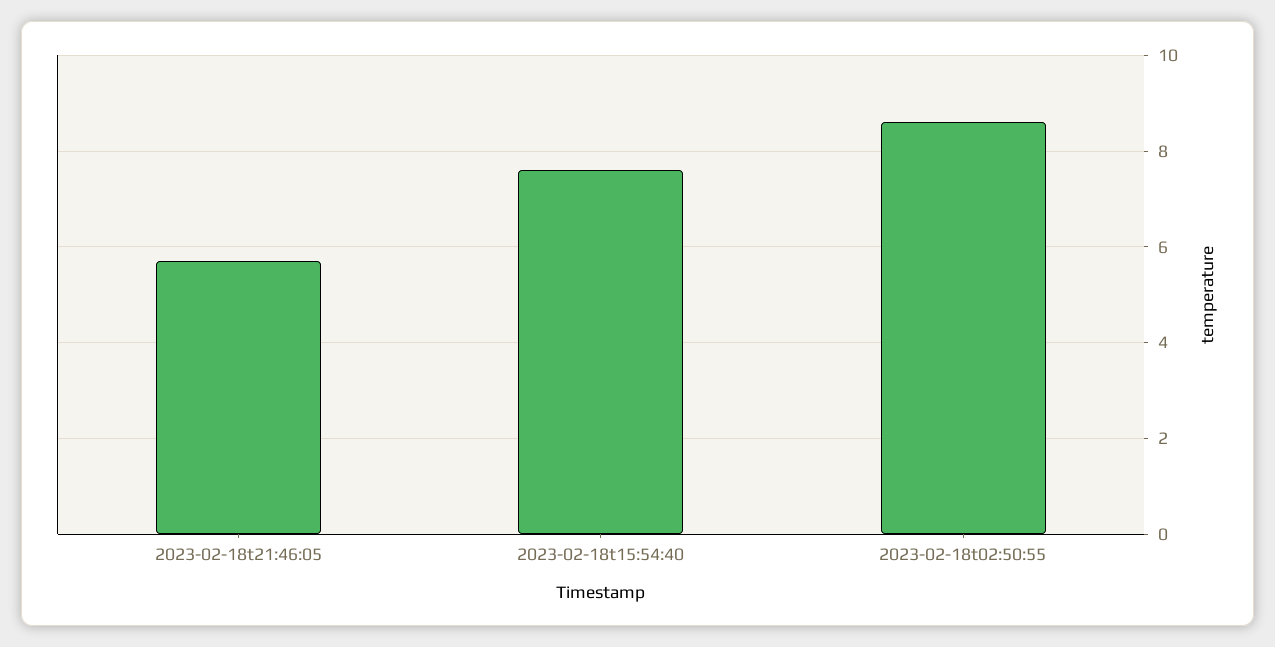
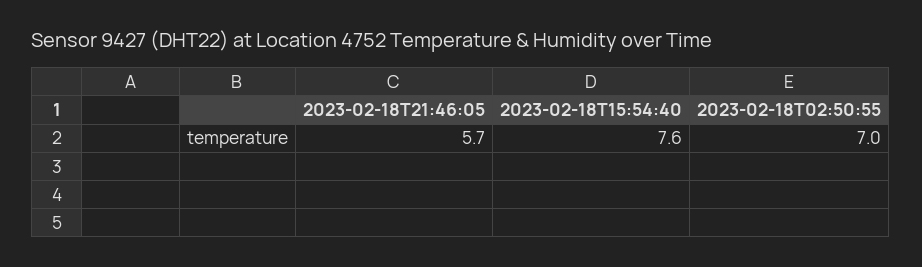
2023-02-18t02:50:55: 8.5 -> 7

